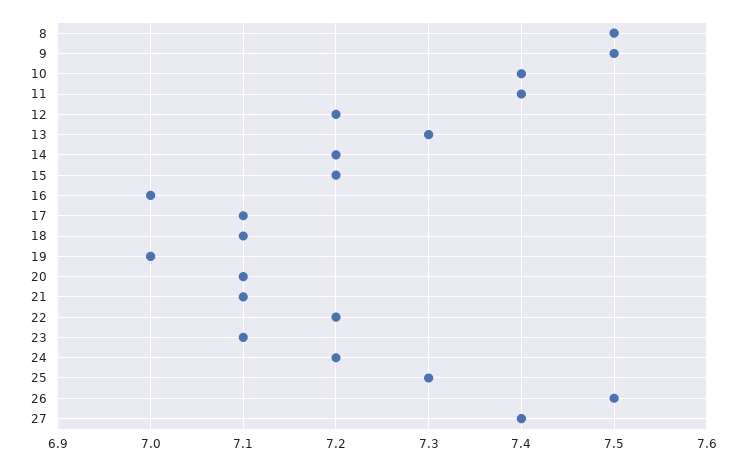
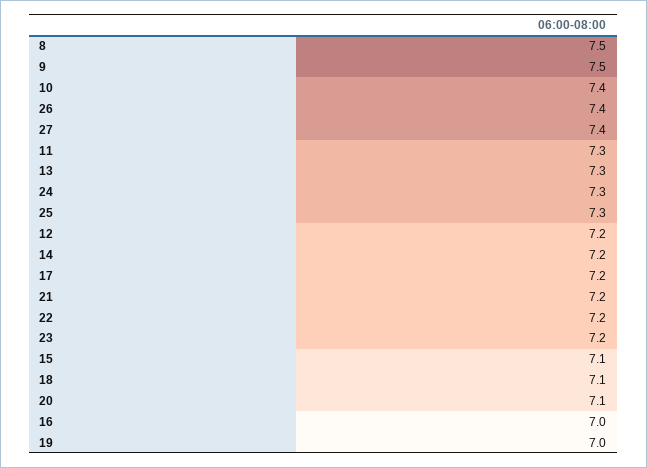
11: 7.4 -> 7.3
15: 7.2 -> 7.1
17: 7.1 -> 7.2
21: 7.1 -> 7.2
23: 7.1 -> 7.2
24: 7.2 -> 7.3
26: 7.5 -> 7.4

